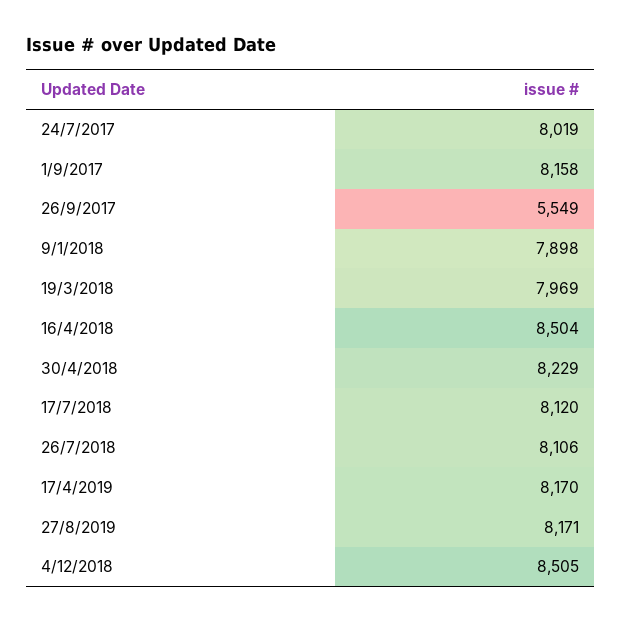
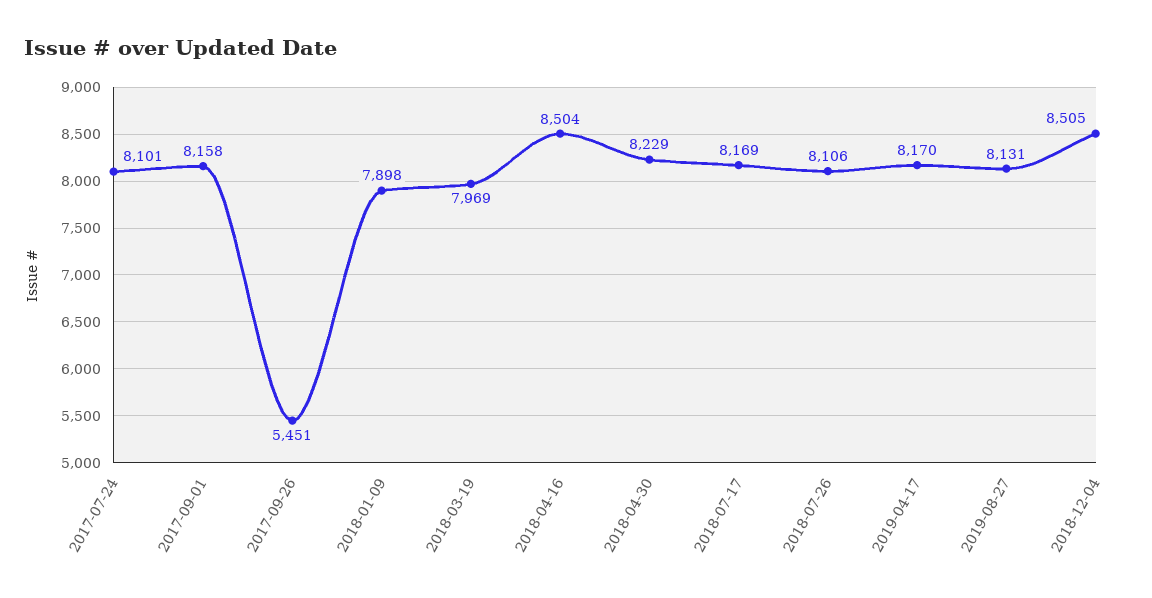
24/7/2017: 8019 -> 8101
26/9/2017: 5549 -> 5451
17/7/2018: 8120 -> 8169
27/8/2019: 8171 -> 8131

